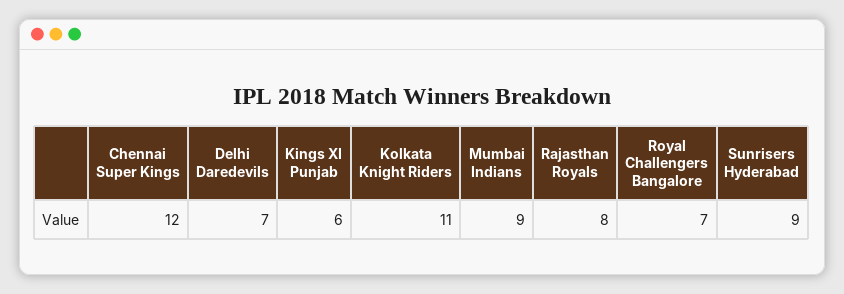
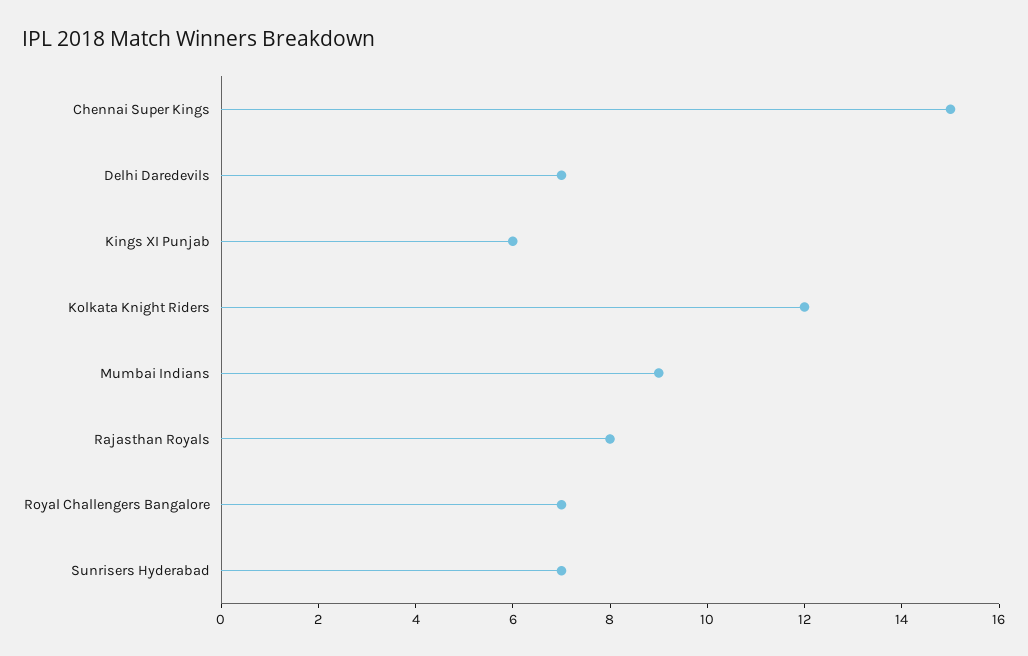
Chennai Super Kings: 12 -> 15
Kolkata Knight Riders: 11 -> 12
Sunrisers Hyderabad: 9 -> 7

